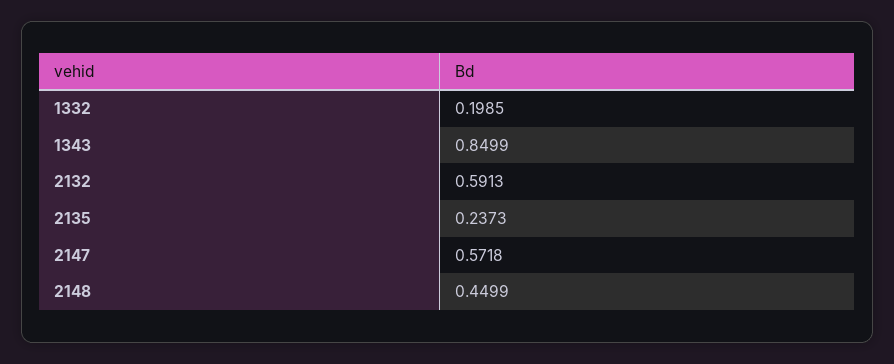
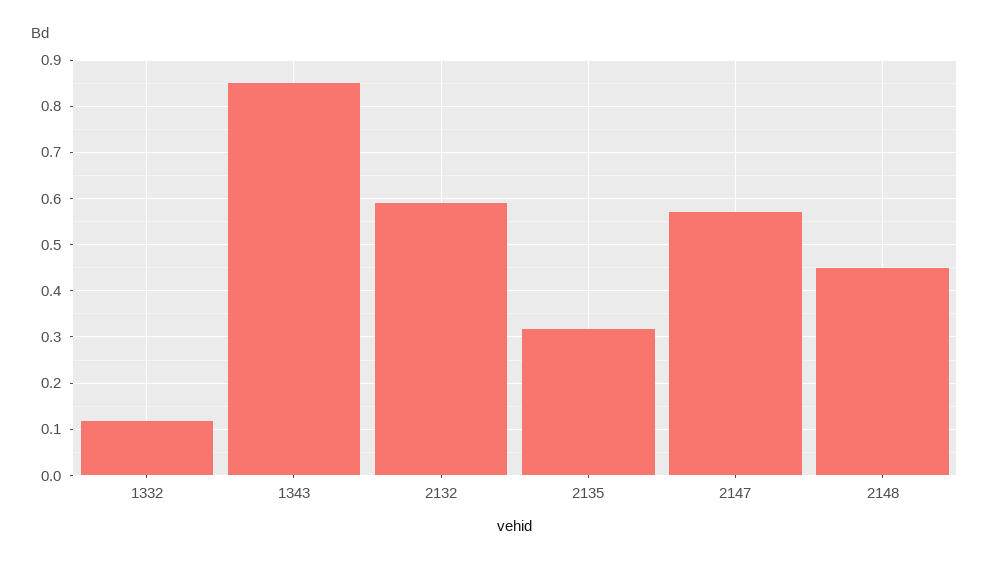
1332: 0.1985 -> 0.12
2135: 0.2373 -> 0.32

